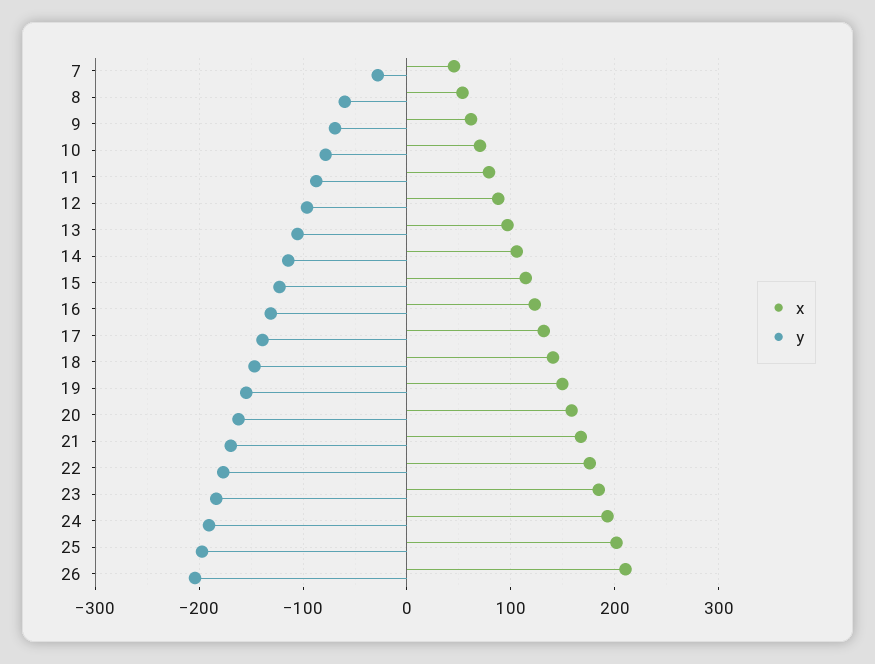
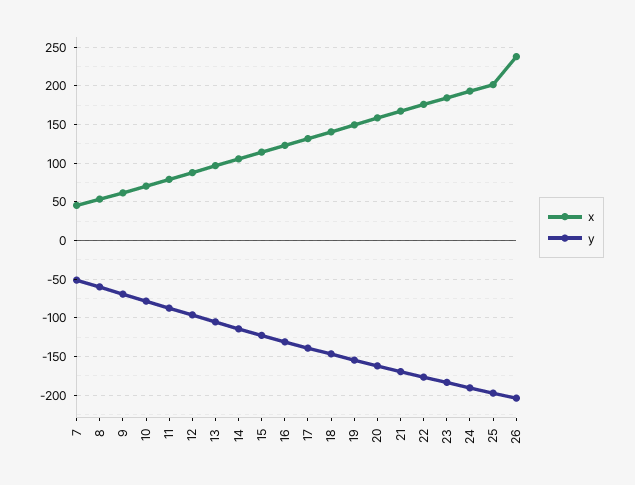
y, 7: -30 -> -50
x, 26: 210 -> 240

